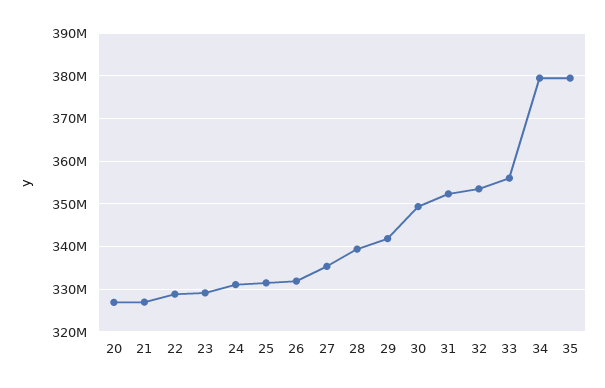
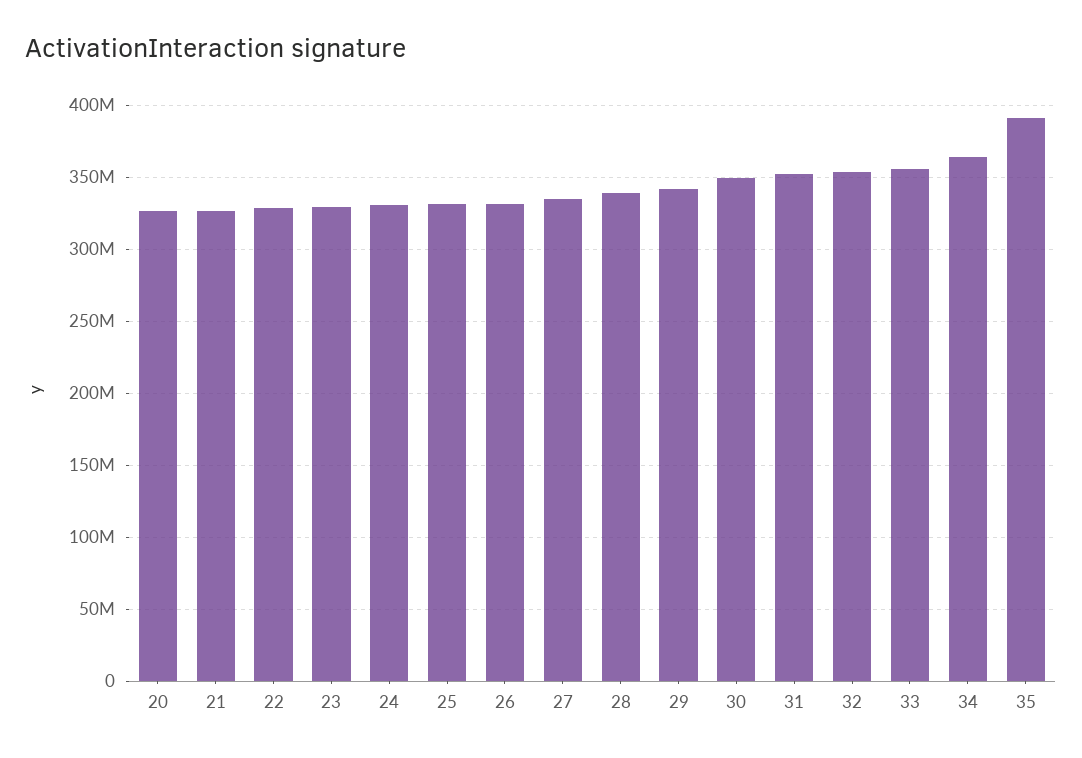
34: 380000000 -> 365000000
35: 380000000 -> 390000000

